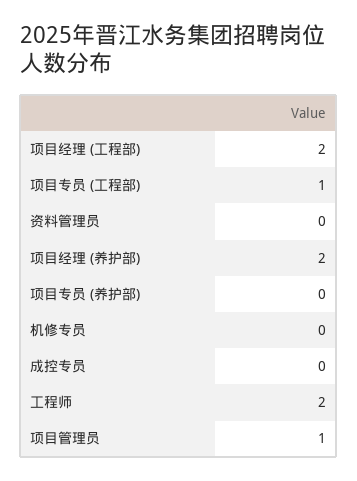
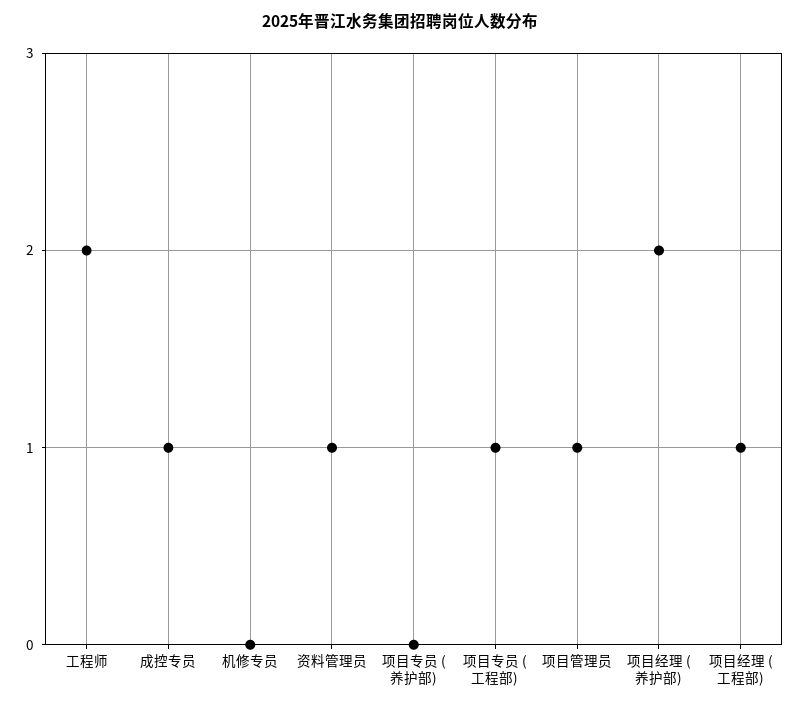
项目经理 (工程部): 2 -> 1
资料管理员: 0 -> 1
成控专员: 0 -> 1

